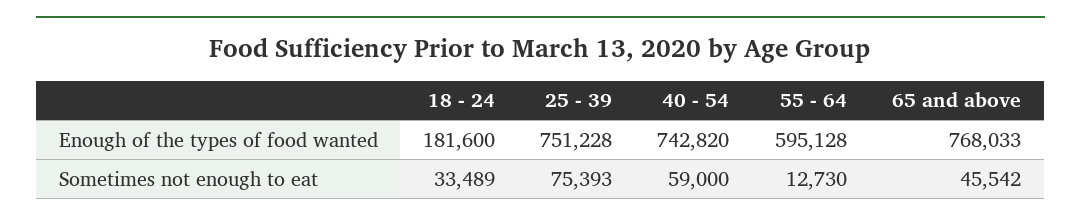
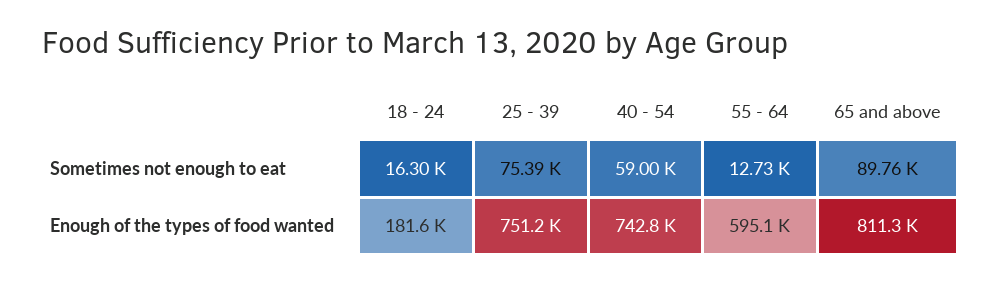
65 and above, Enough of the types of food wanted: 768033 -> 811300
18 - 24, Sometimes not enough to eat: 33489 -> 16300
65 and above, Sometimes not enough to eat: 45542 -> 89760

